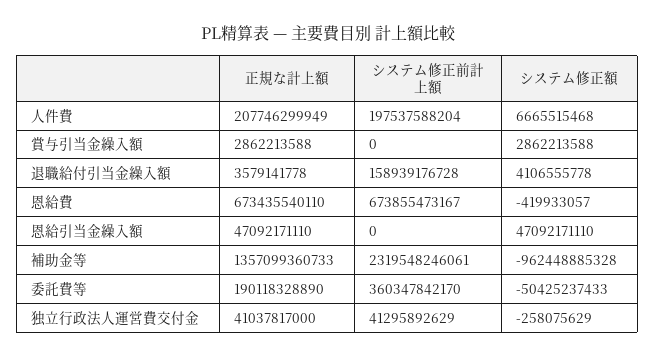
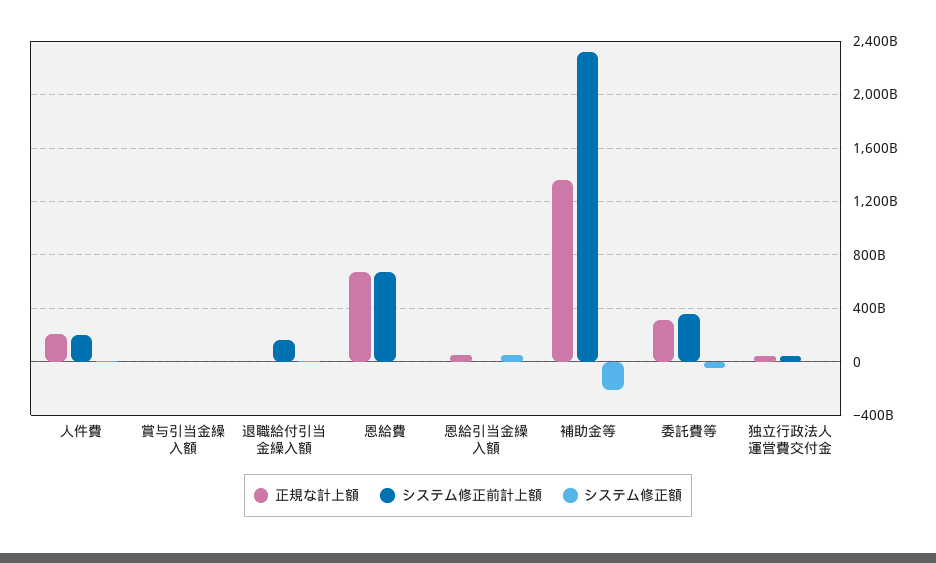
システム修正額, 補助金等: -962448885328 -> -200000000000
正規な計上額, 委託費等: 190118328890 -> 300000000000

